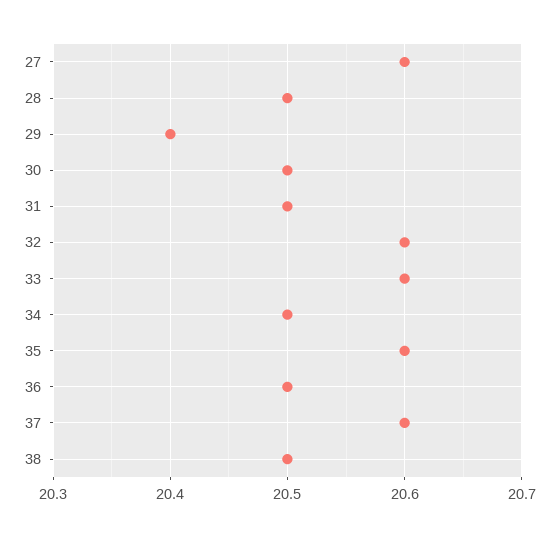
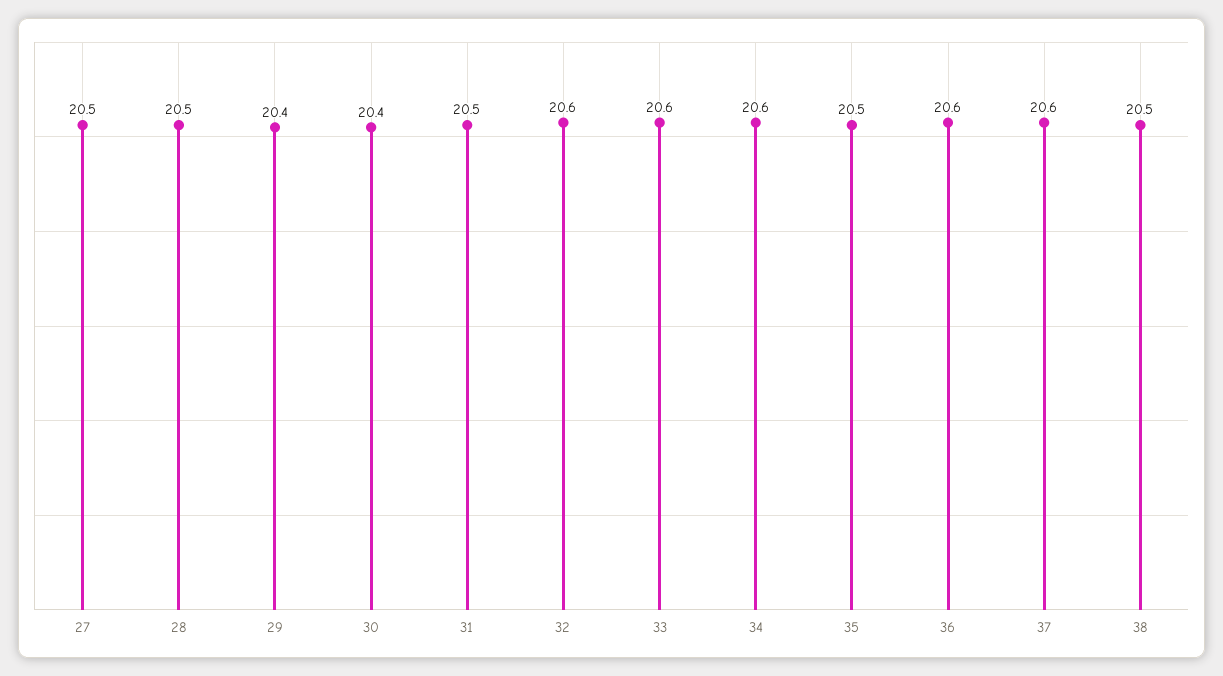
27: 20.6 -> 20.5
30: 20.5 -> 20.4
34: 20.5 -> 20.6
35: 20.6 -> 20.5
36: 20.5 -> 20.6

